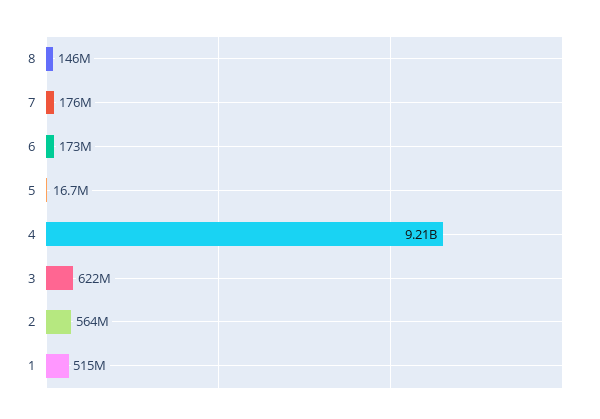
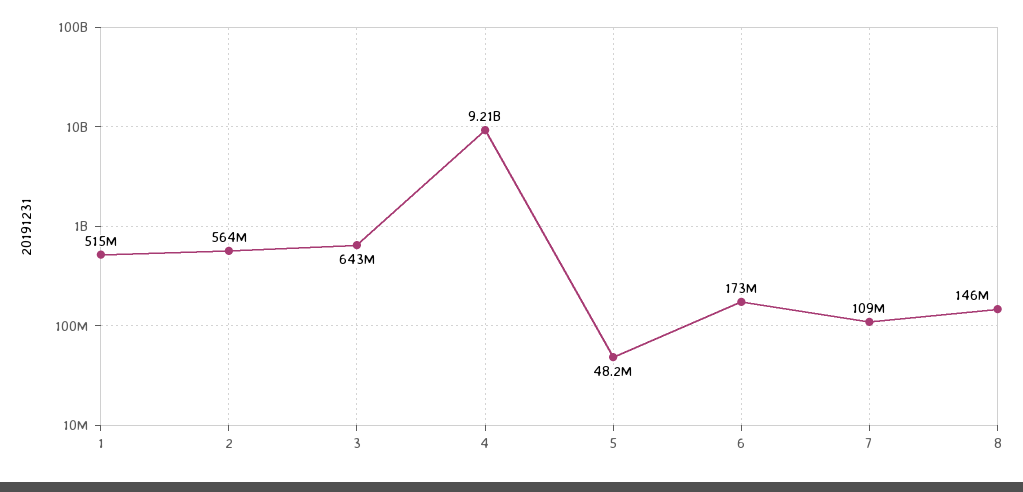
7: 176000000 -> 109000000
5: 16700000 -> 48200000
3: 622000000 -> 643000000

